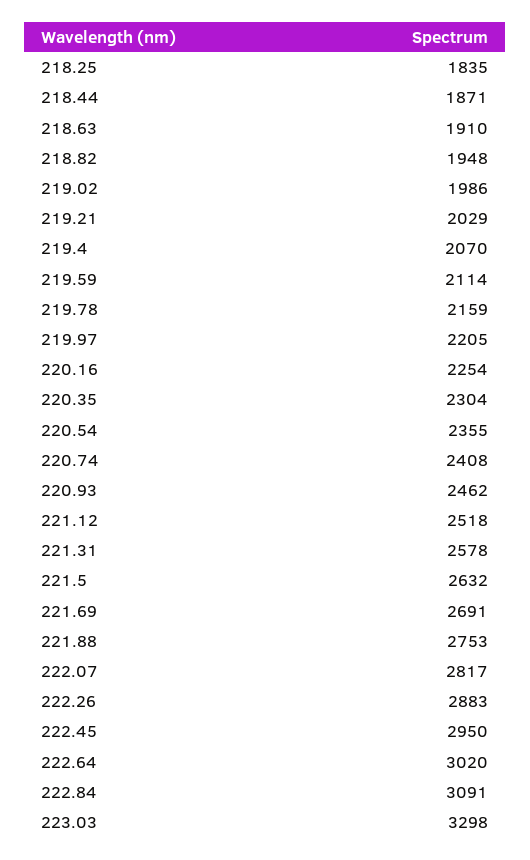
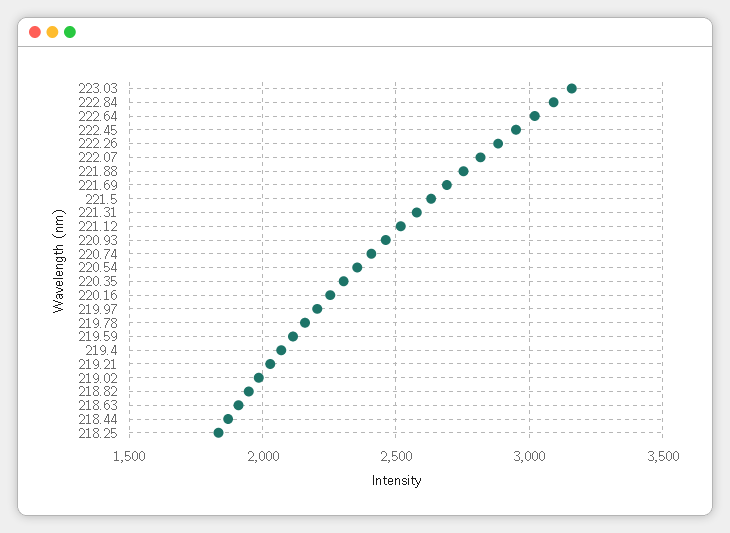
223.03: 3298 -> 3150

